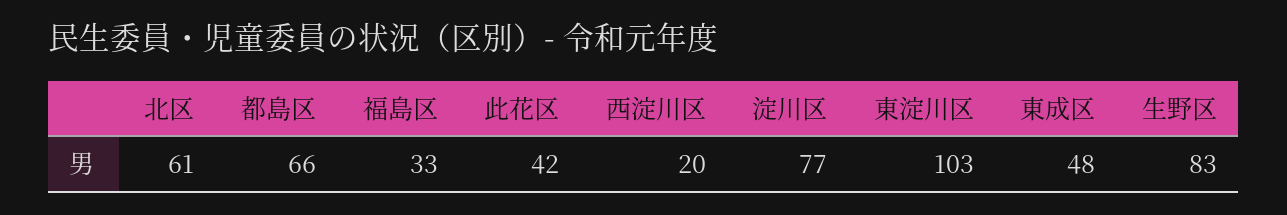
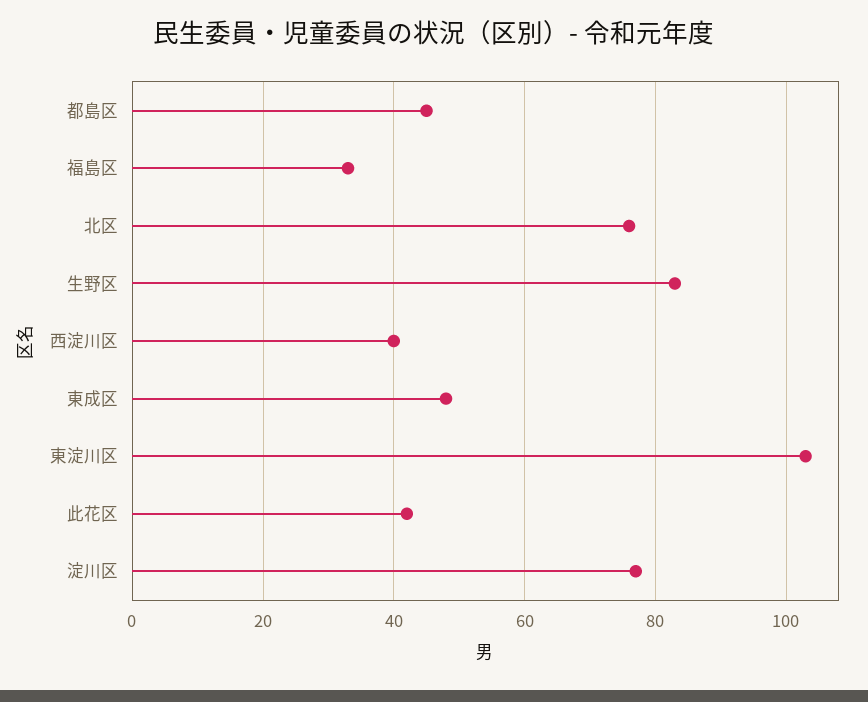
北区: 61 -> 75
都島区: 66 -> 45
西淀川区: 20 -> 40

